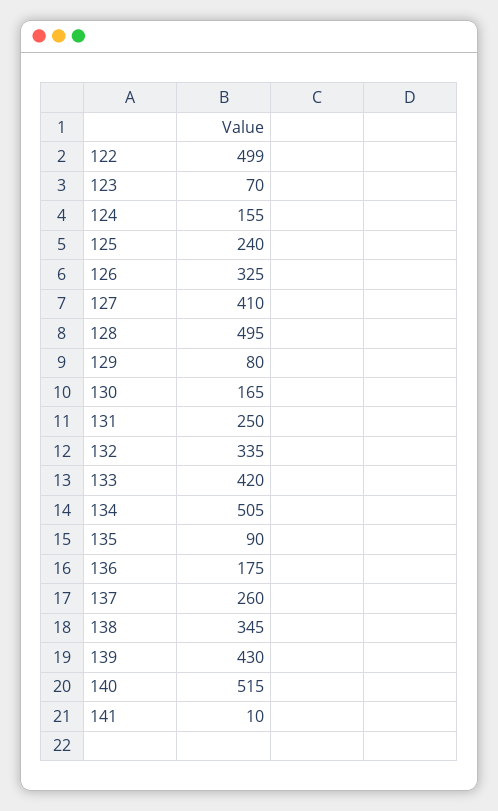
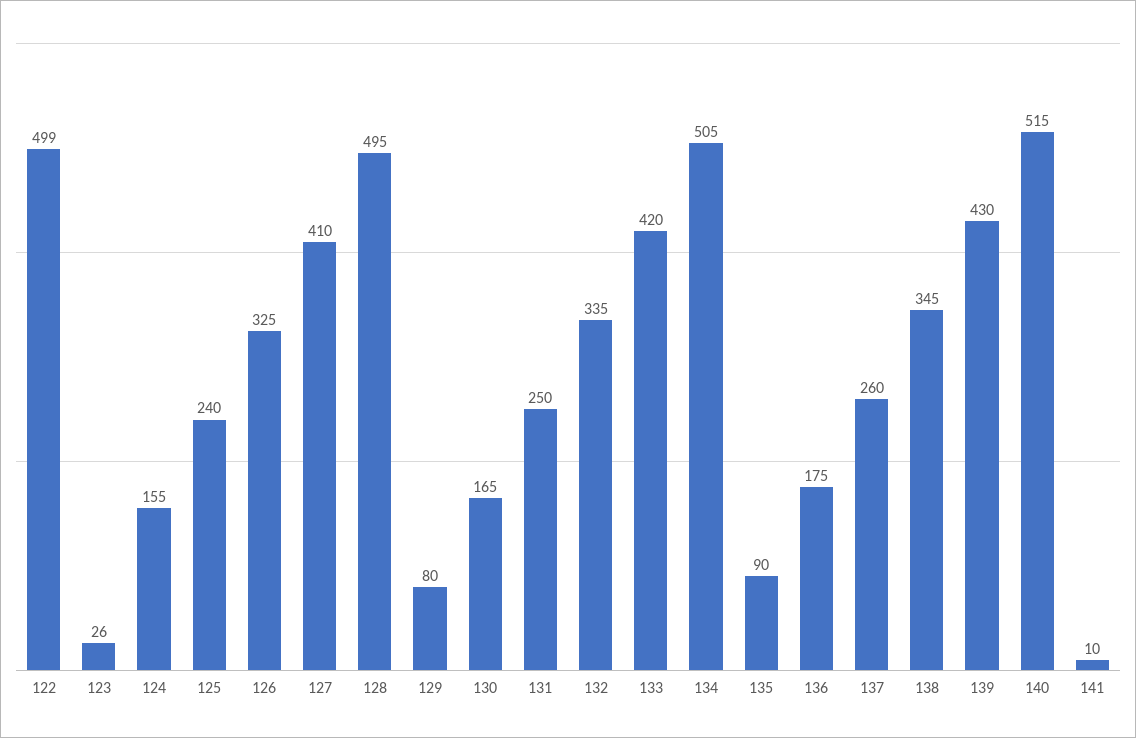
123: 70 -> 26

